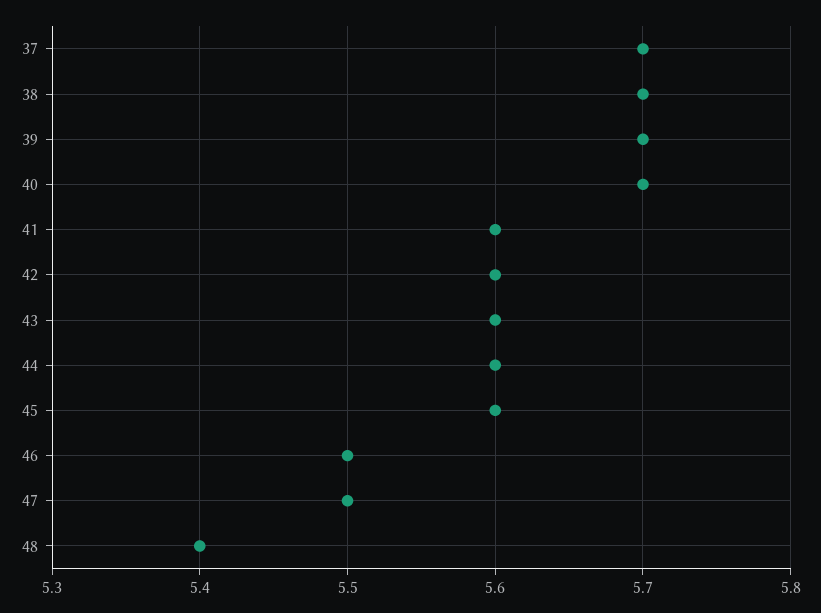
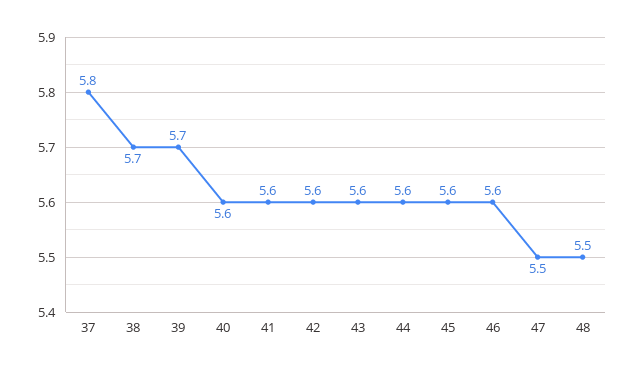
37: 5.7 -> 5.8
40: 5.7 -> 5.6
46: 5.5 -> 5.6
48: 5.4 -> 5.5

